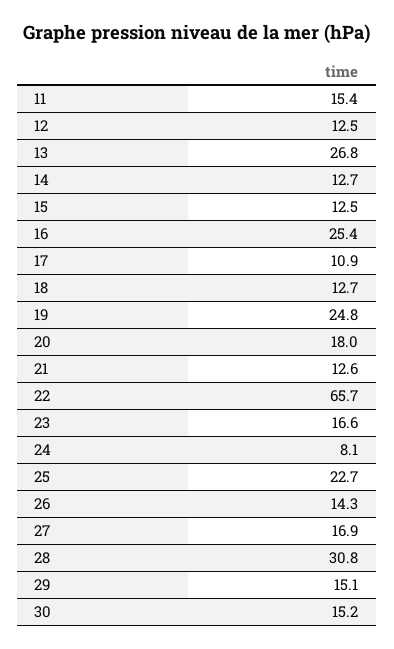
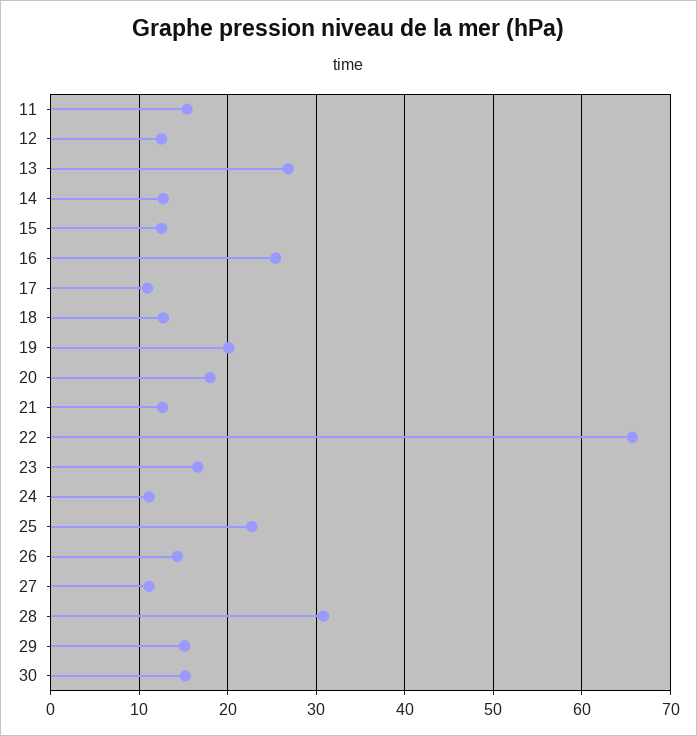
19: 24.8 -> 20
24: 8.1 -> 11
27: 16.9 -> 11

